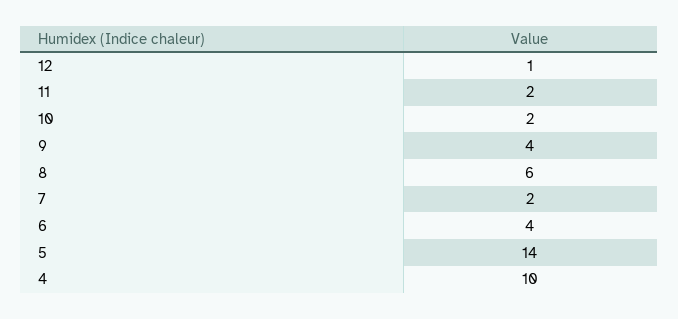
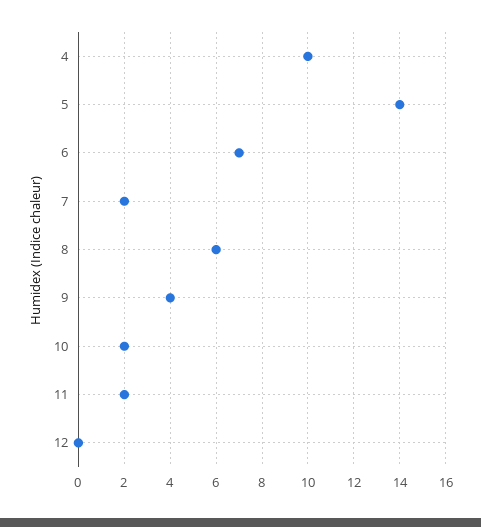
12: 1 -> 0
6: 4 -> 7

